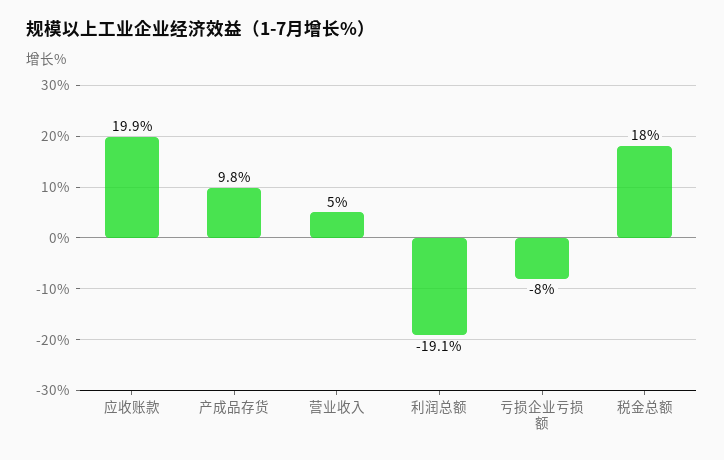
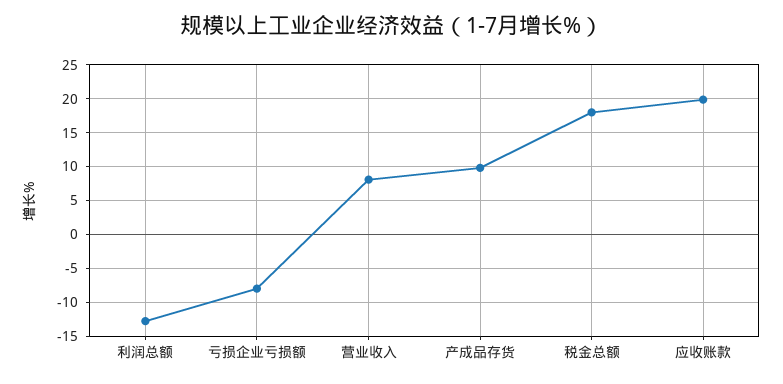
营业收入: 5 -> 8
利润总额: -19.1 -> -13

